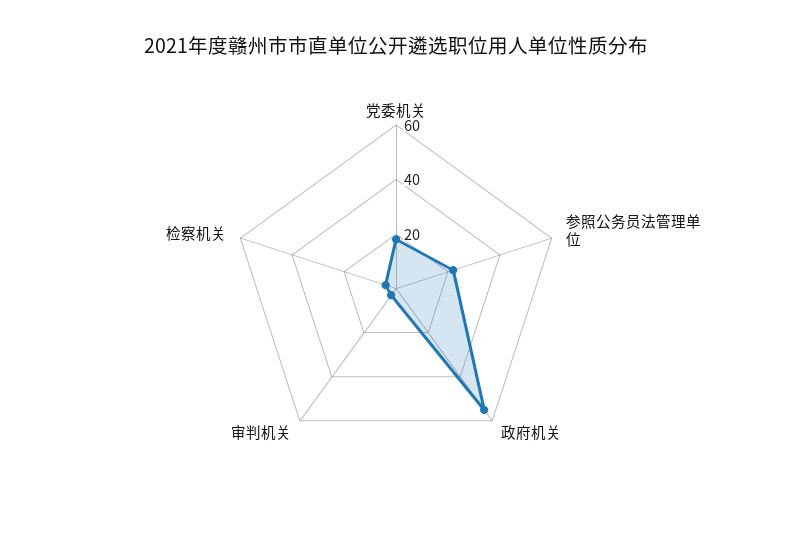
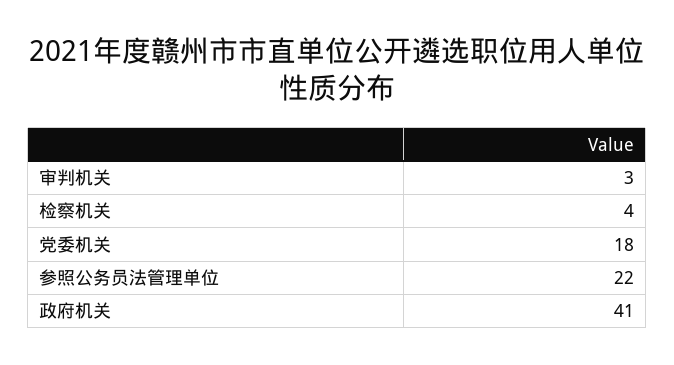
政府机关: 55 -> 41

